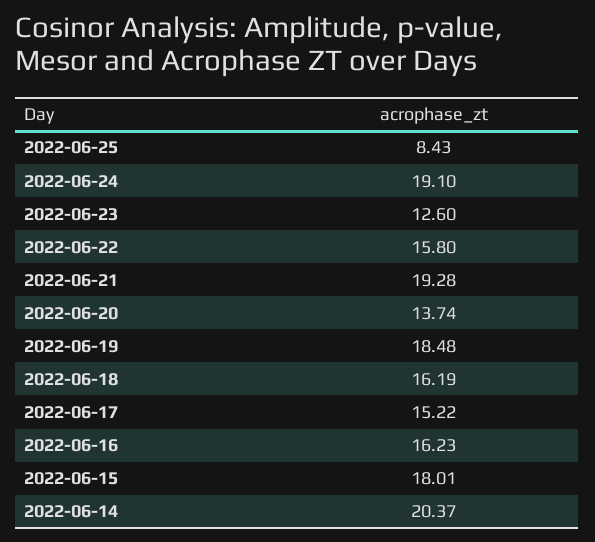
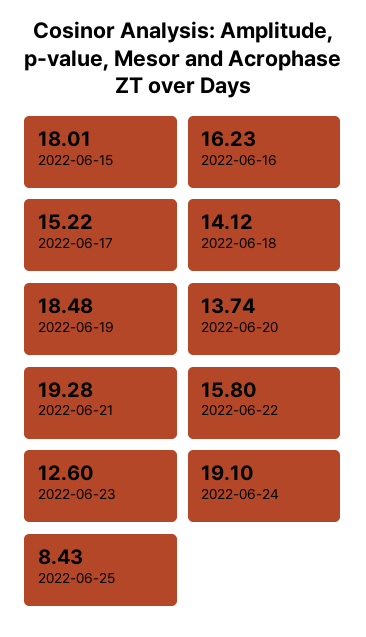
2022-06-18: 16.19 -> 14.12
2022-06-14: 20.37 -> none

